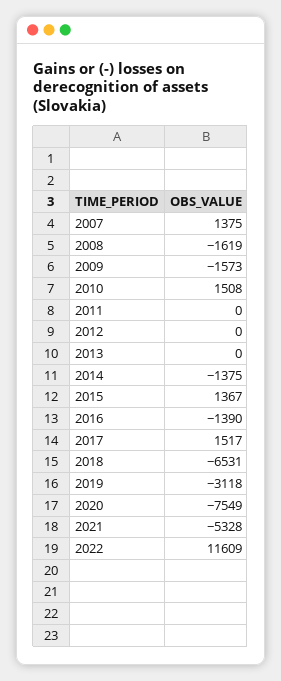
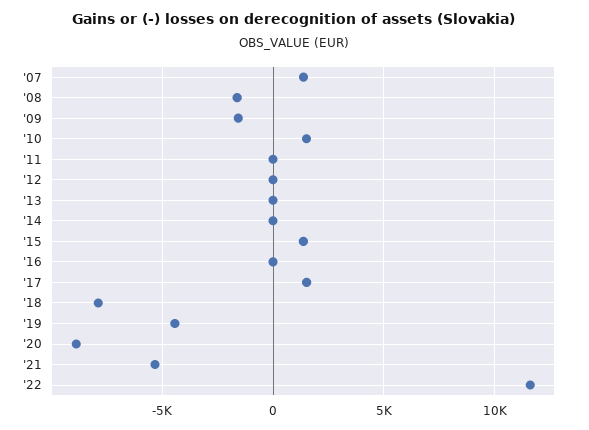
2014: -1375 -> 0
2016: -1390 -> 0
2018: -6531 -> -8000
2019: -3118 -> -4500
2020: -7549 -> -9000

